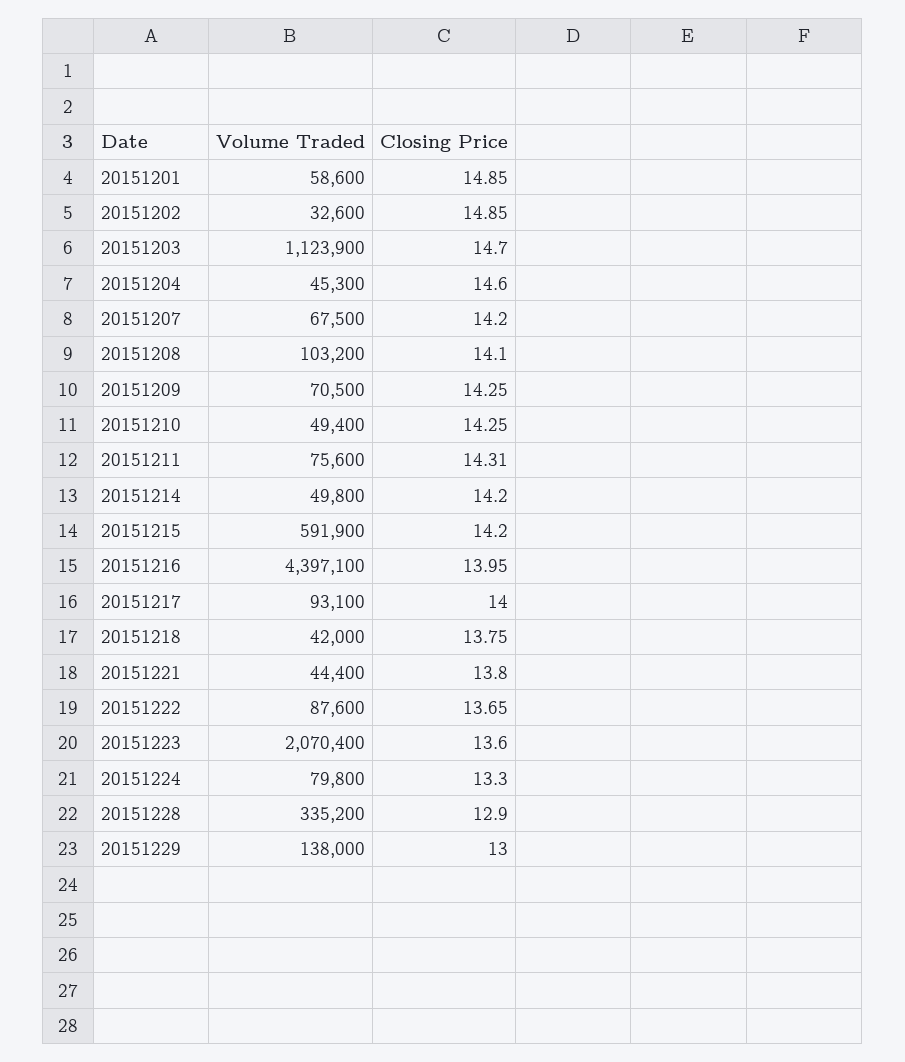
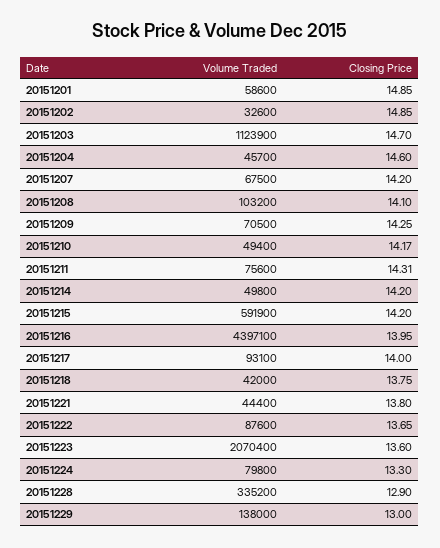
Volume Traded, 20151204: 45300 -> 45700
Closing Price, 20151210: 14.25 -> 14.17

